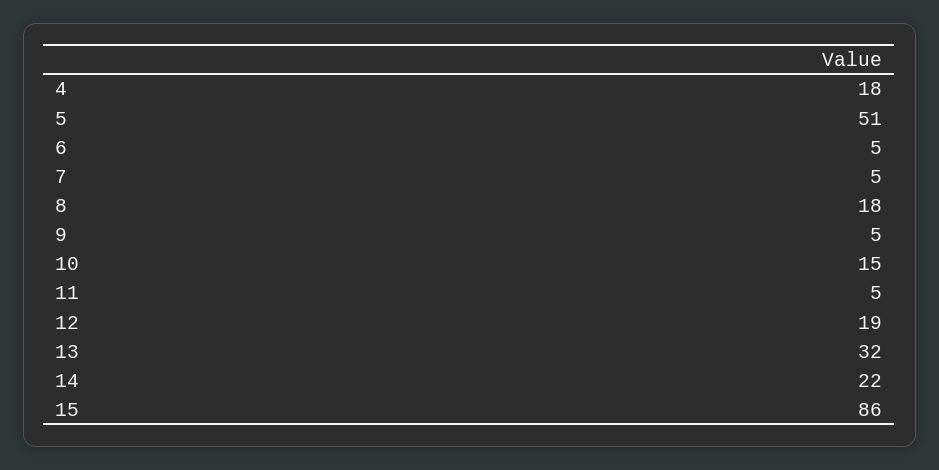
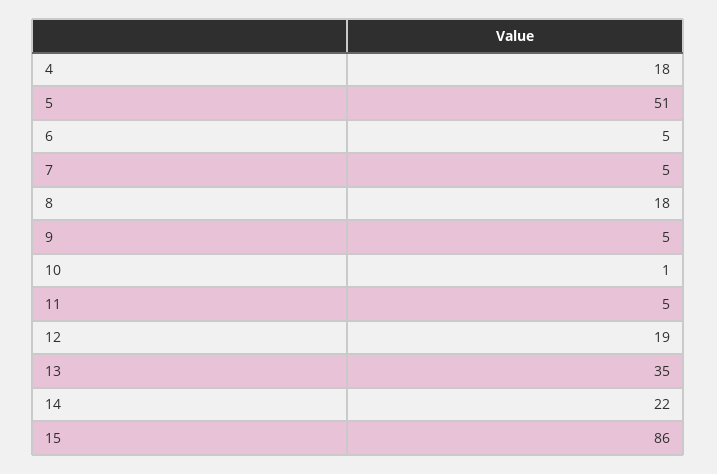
10: 15 -> 1
13: 32 -> 35

